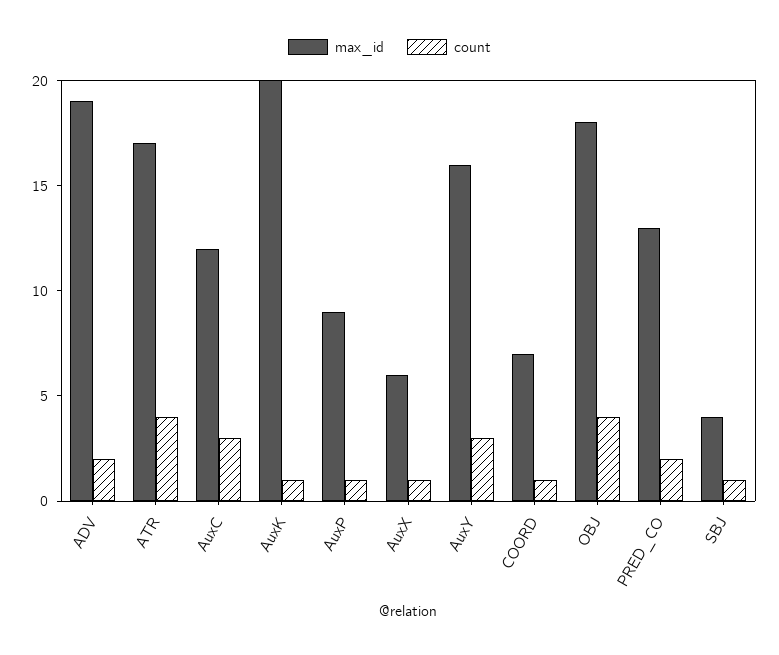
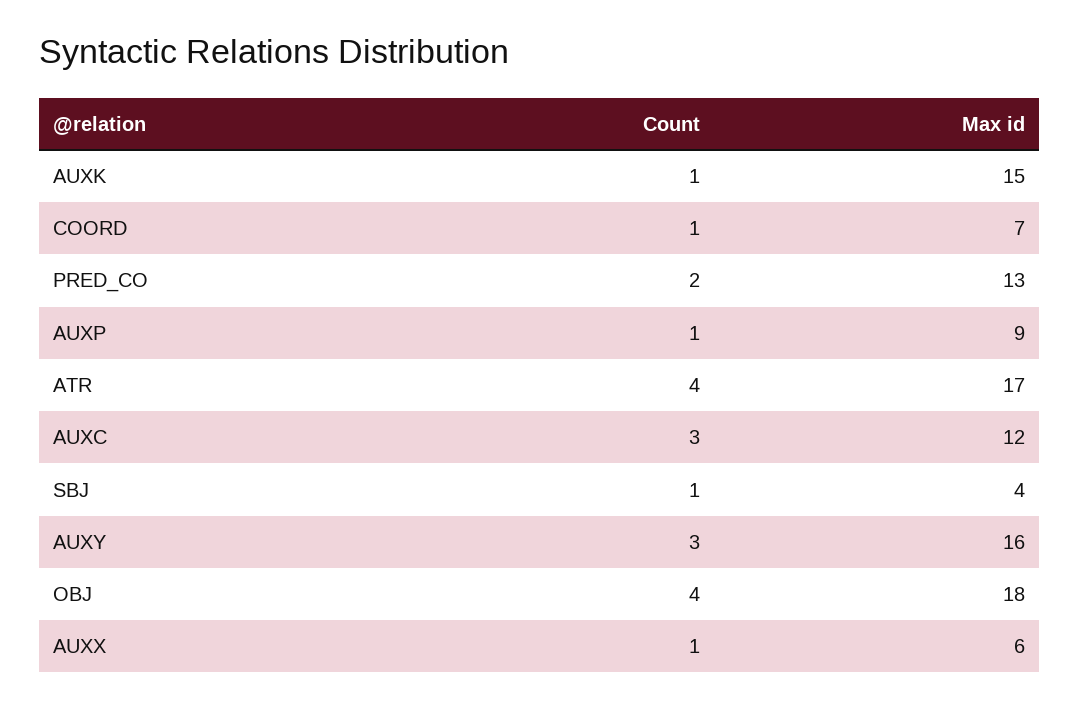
max_id, ADV: 19 -> none
count, ADV: 2 -> none
max_id, AuxK: 20 -> 15

